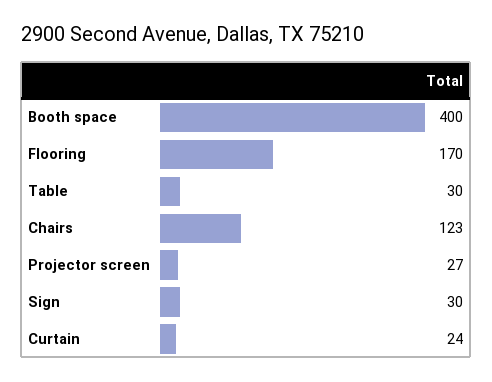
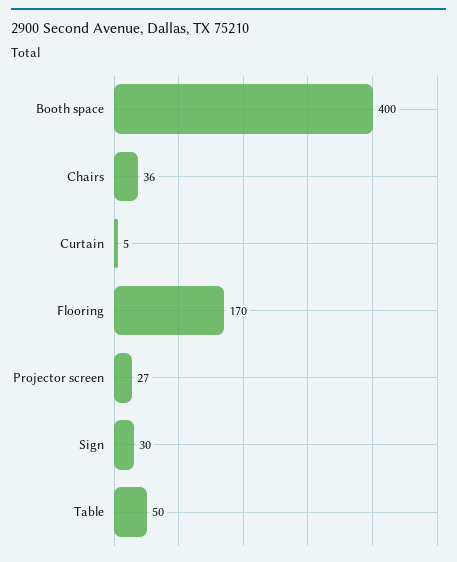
Table: 30 -> 50
Chairs: 123 -> 36
Curtain: 24 -> 5

